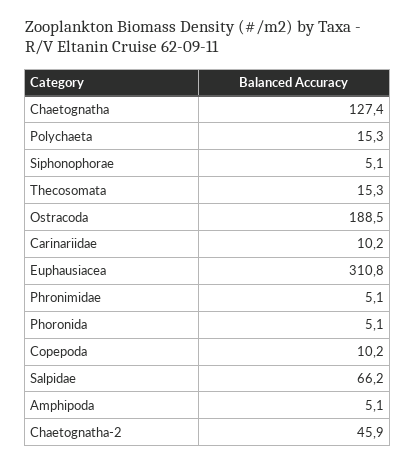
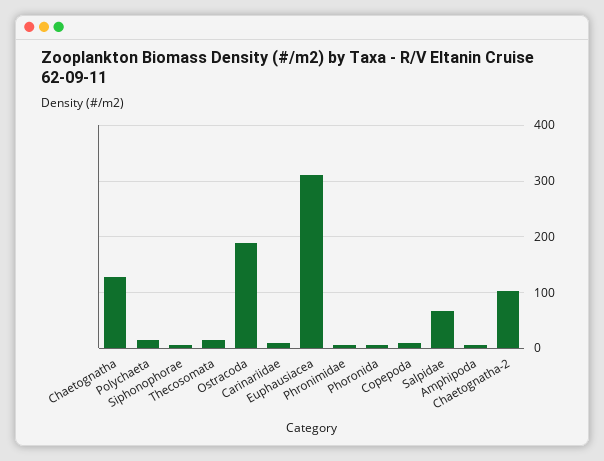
Chaetognatha-2: 45.9 -> 100

